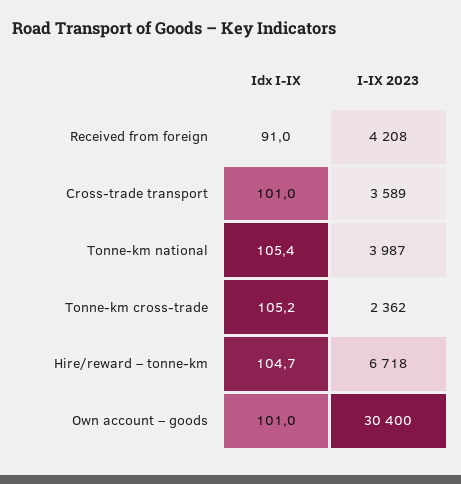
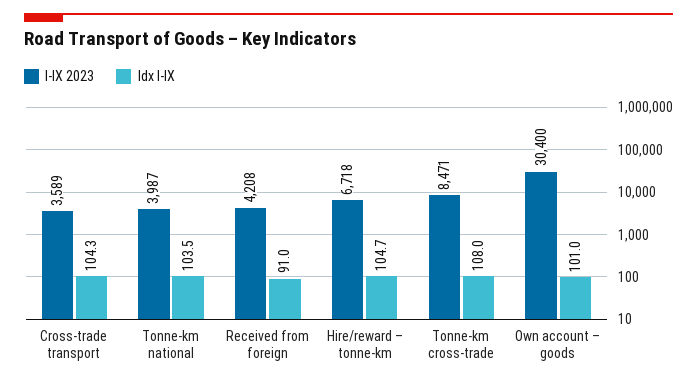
Idx I-IX, Cross-trade transport: 101 -> 104.3
Idx I-IX, Tonne-km national: 105.4 -> 103.5
Idx I-IX, Tonne-km cross-trade: 105.2 -> 108
I-IX 2023, Tonne-km cross-trade: 2362 -> 8471

